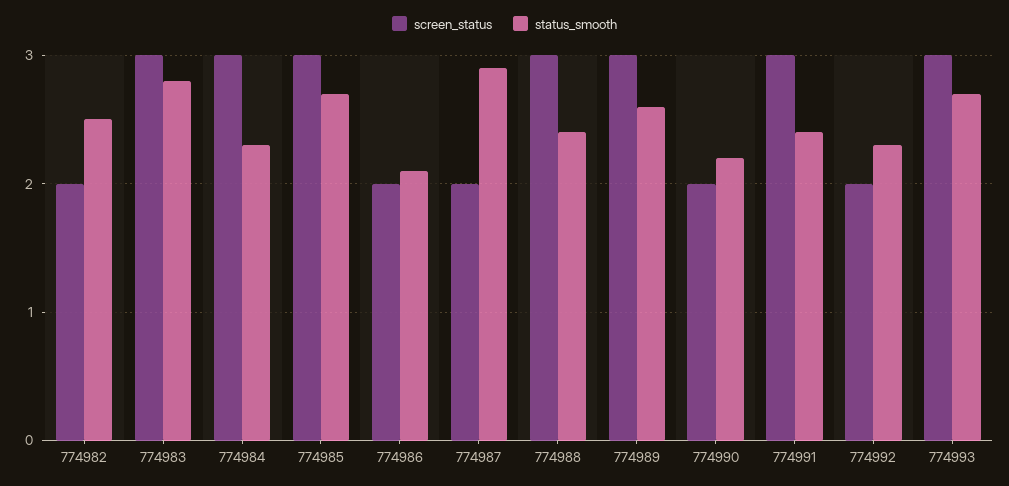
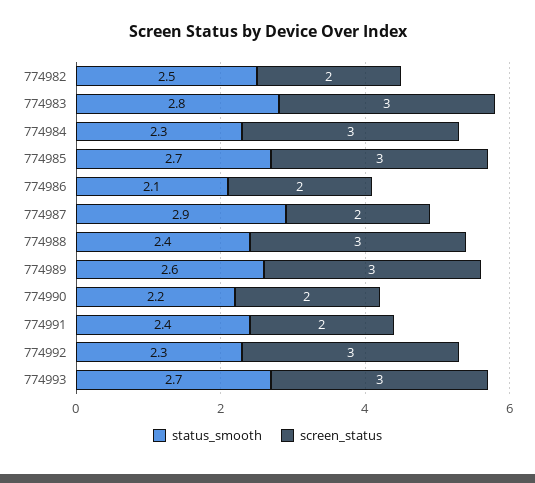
screen_status, 774991: 3 -> 2
screen_status, 774992: 2 -> 3

